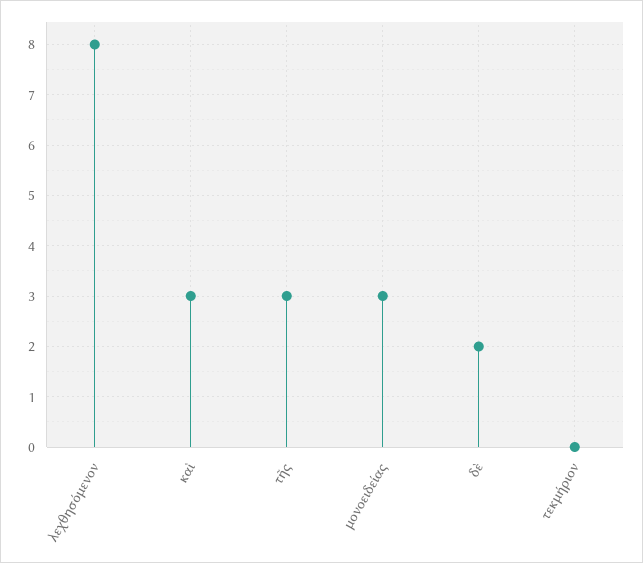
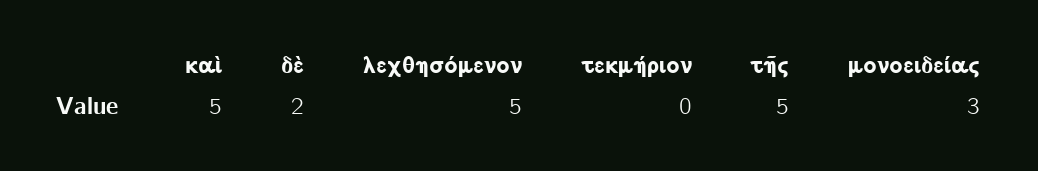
λεχθησόμενον: 8 -> 5
καὶ: 3 -> 5
τῆς: 3 -> 5

